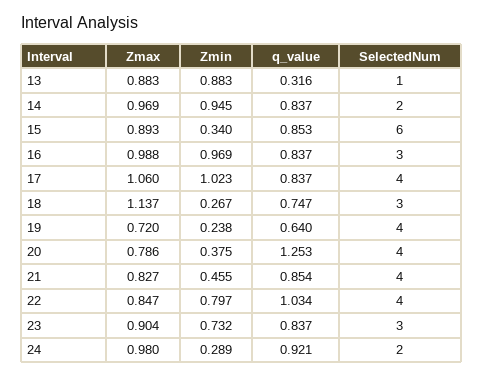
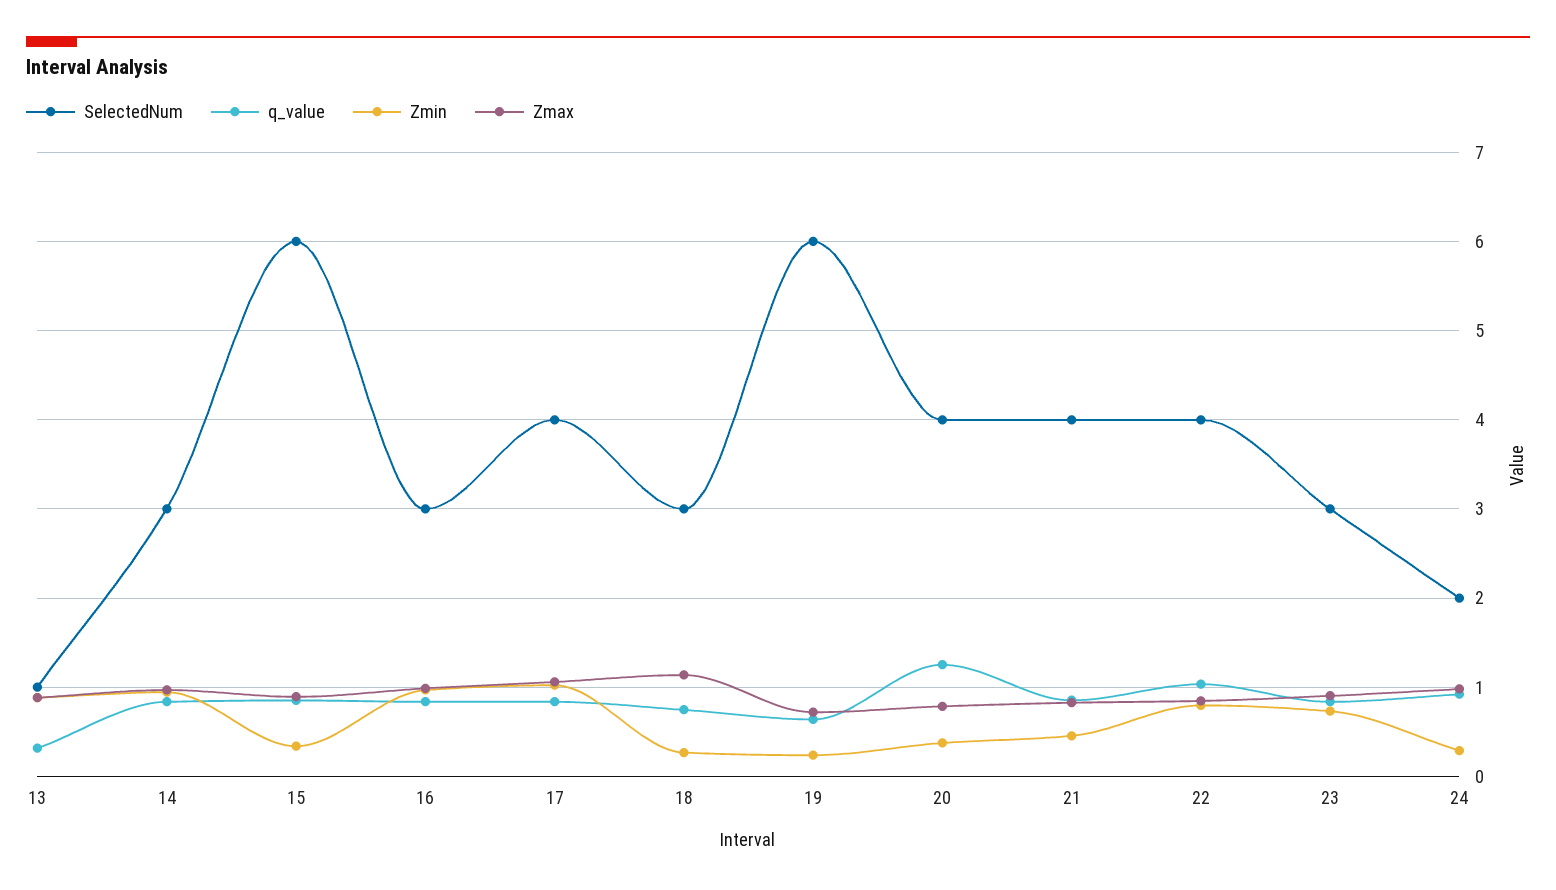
SelectedNum, 14: 2 -> 3
SelectedNum, 19: 4 -> 6

